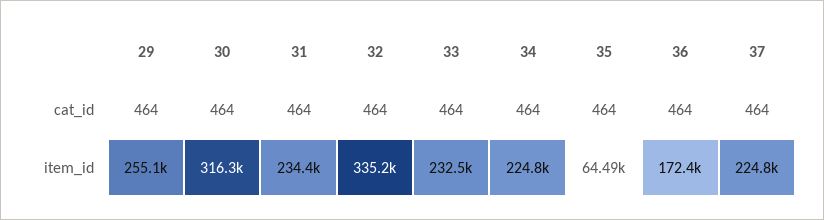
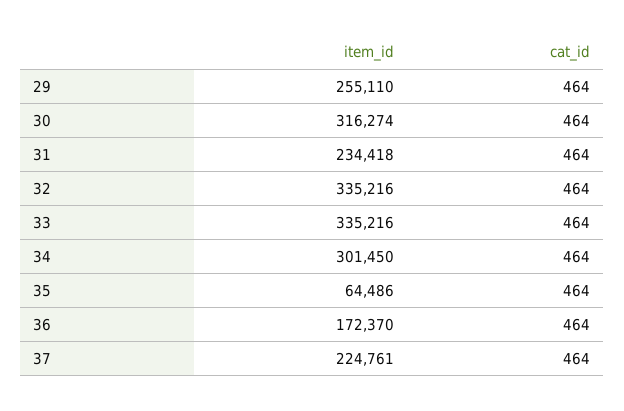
33, item_id: 232500 -> 335216
34, item_id: 224800 -> 301450

